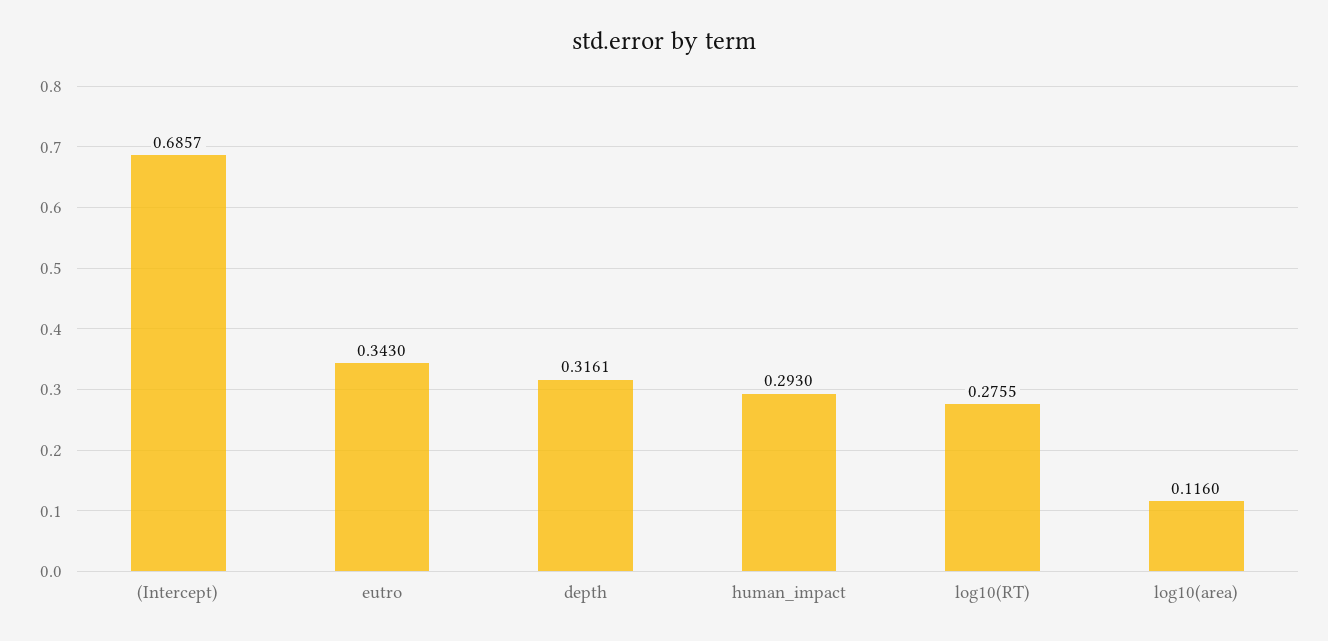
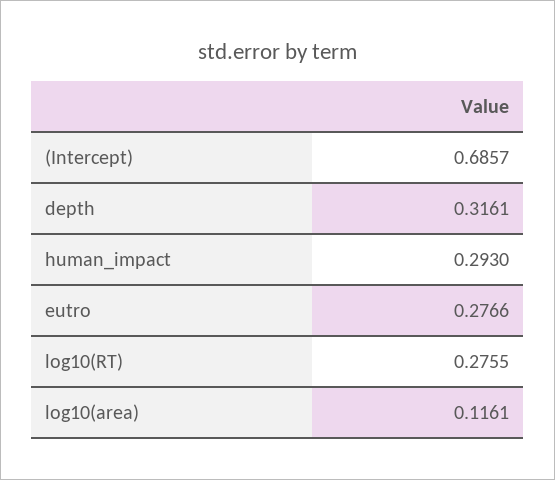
eutro: 0.343 -> 0.2766
log10(area): 0.116 -> 0.1161

